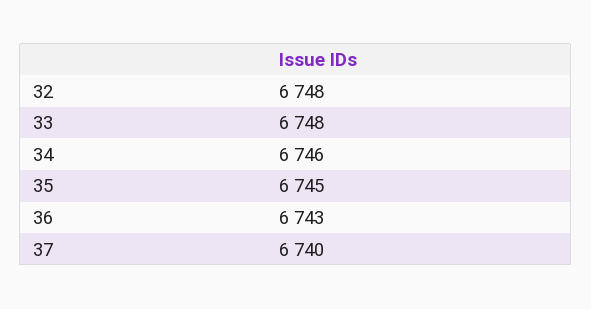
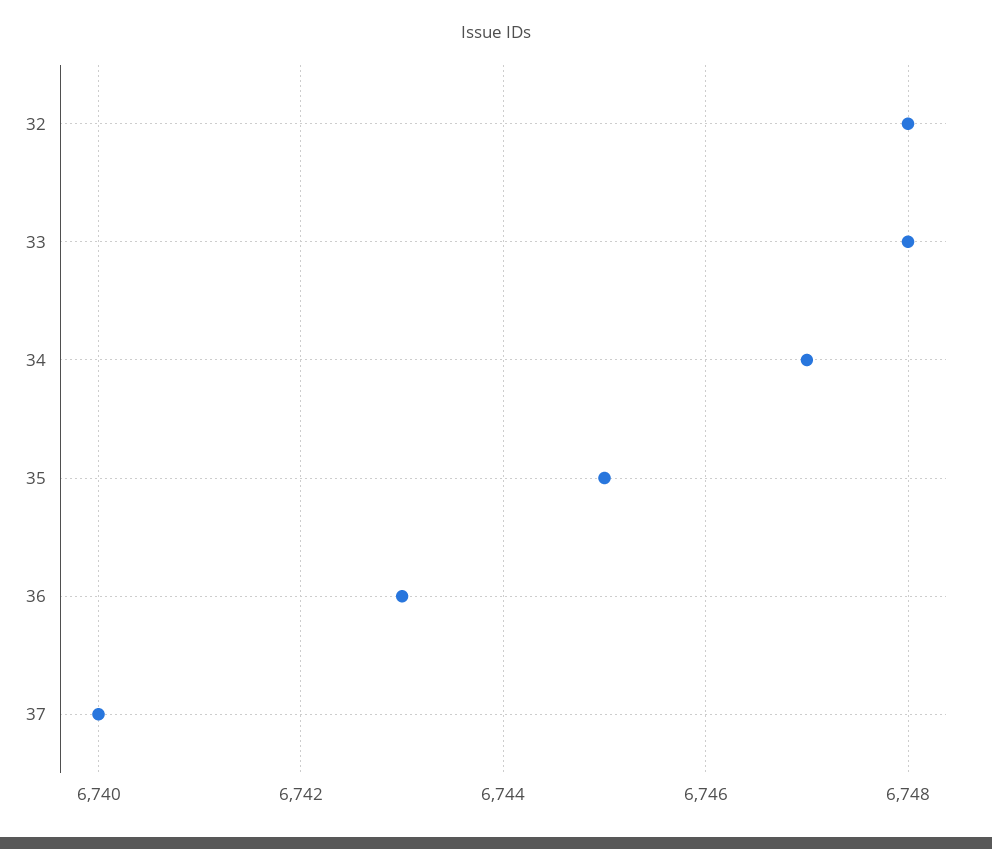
34: 6746 -> 6747

